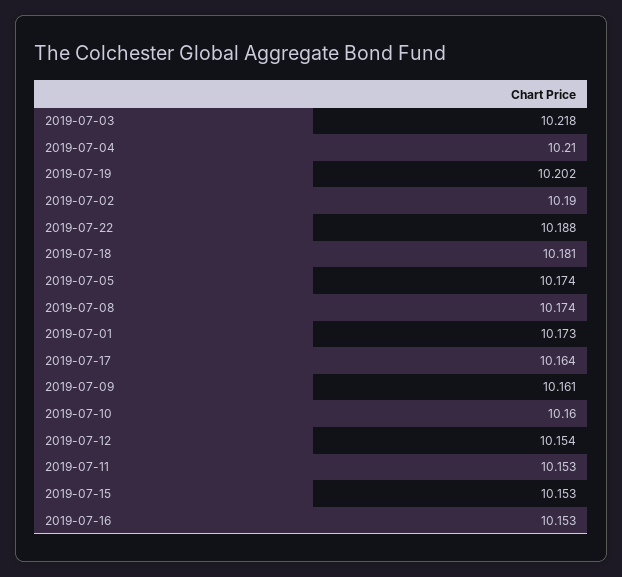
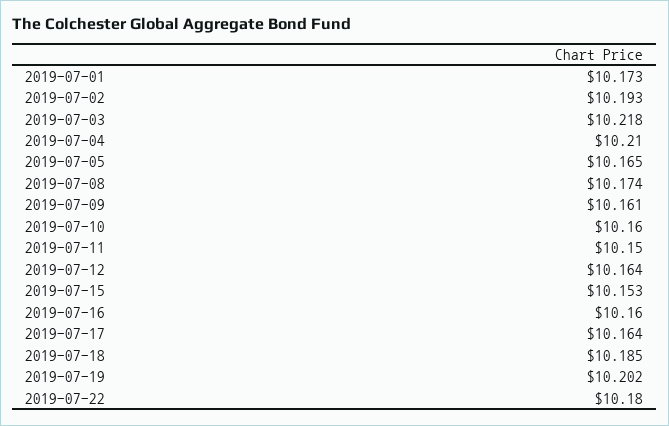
2019-07-02: 10.19 -> 10.193
2019-07-22: 10.188 -> 10.18
2019-07-18: 10.181 -> 10.185
2019-07-05: 10.174 -> 10.165
2019-07-12: 10.154 -> 10.164
2019-07-11: 10.153 -> 10.15
2019-07-16: 10.153 -> 10.16

